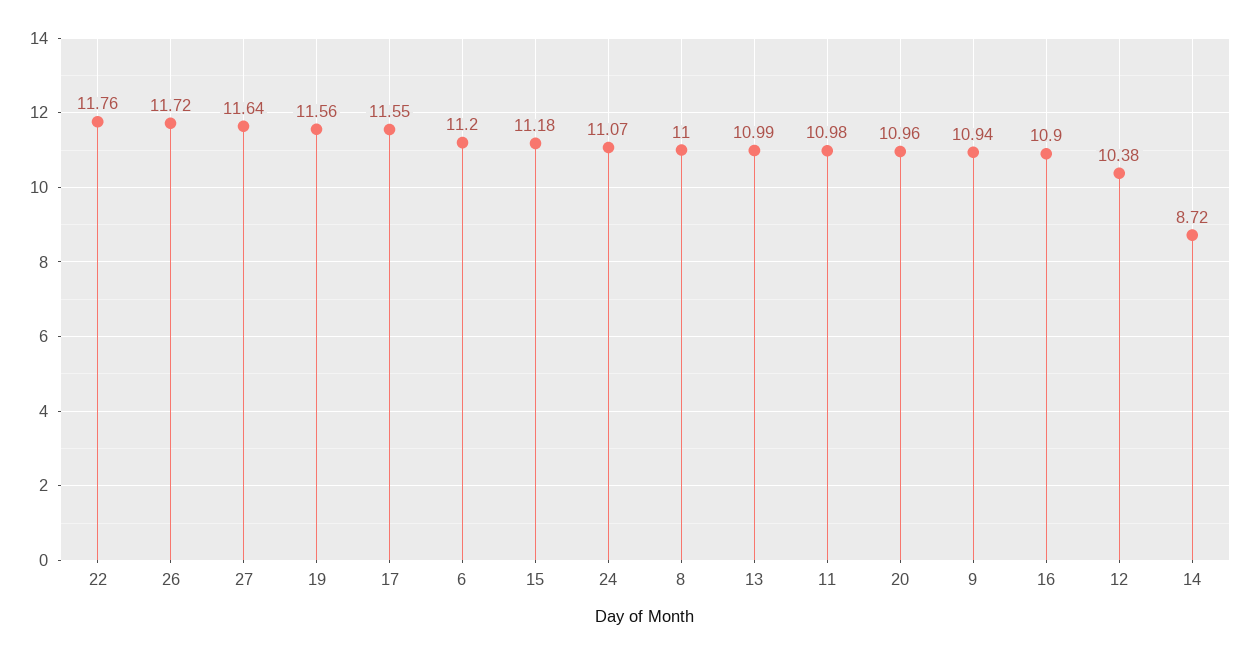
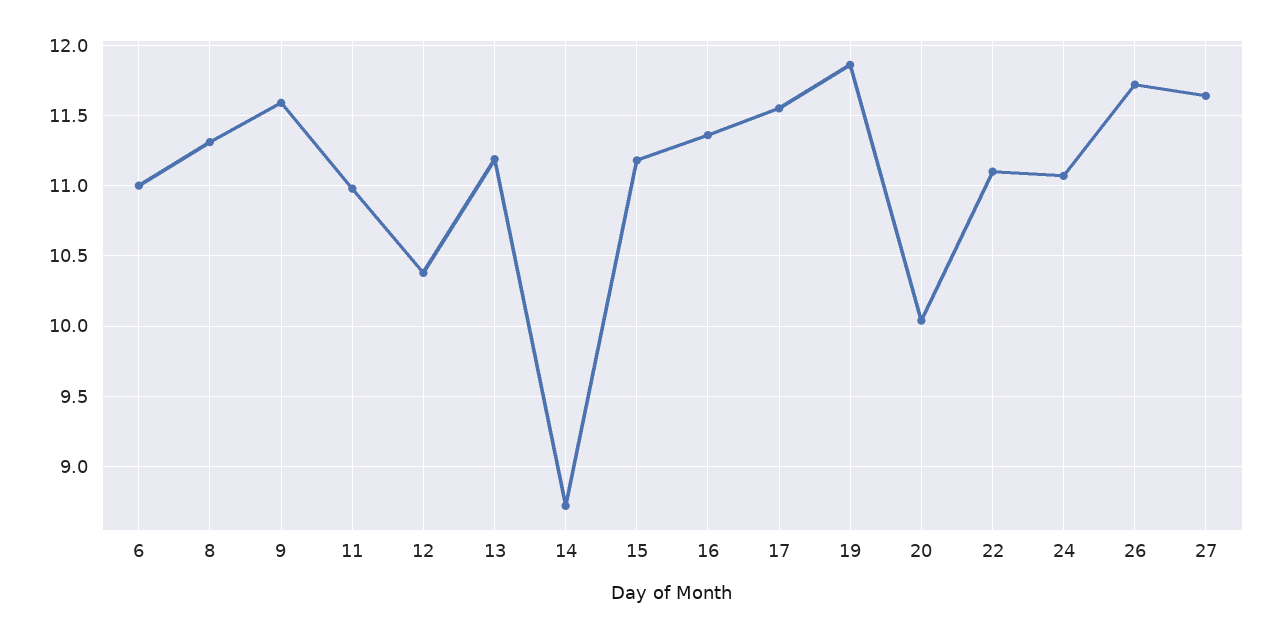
22: 11.76 -> 11.1
19: 11.56 -> 11.85
6: 11.2 -> 11
8: 11 -> 11.3
13: 10.99 -> 11.2
20: 10.96 -> 10.05
9: 10.94 -> 11.6
16: 10.9 -> 11.35

